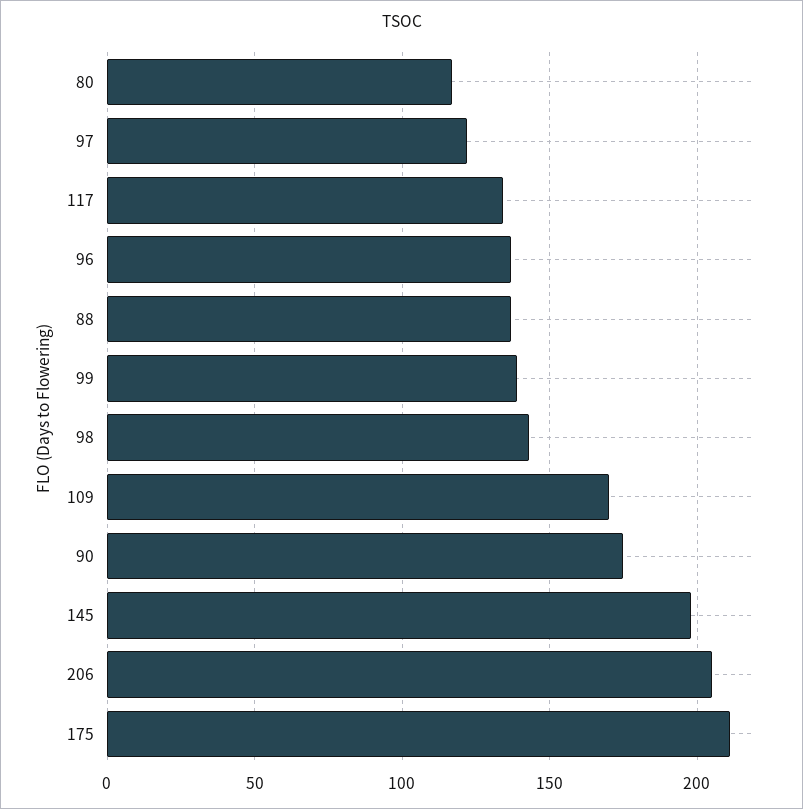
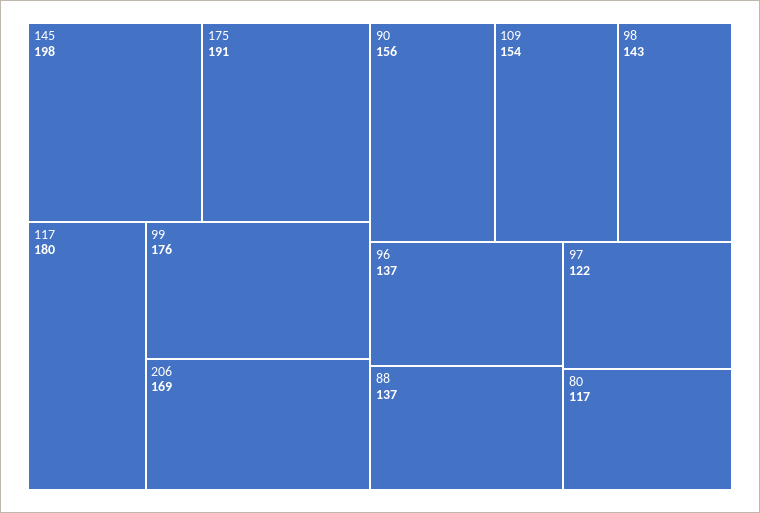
117: 135 -> 180
99: 140 -> 176
109: 170 -> 154
90: 175 -> 156
206: 205 -> 169
175: 210 -> 191

